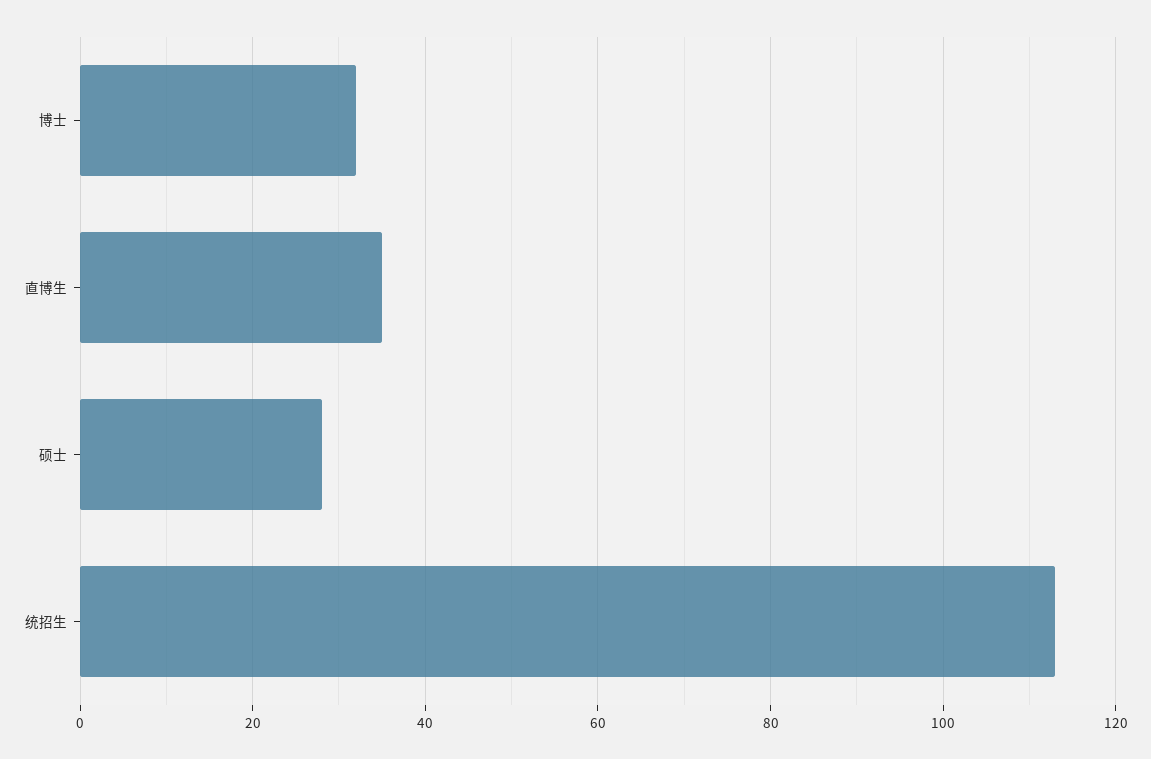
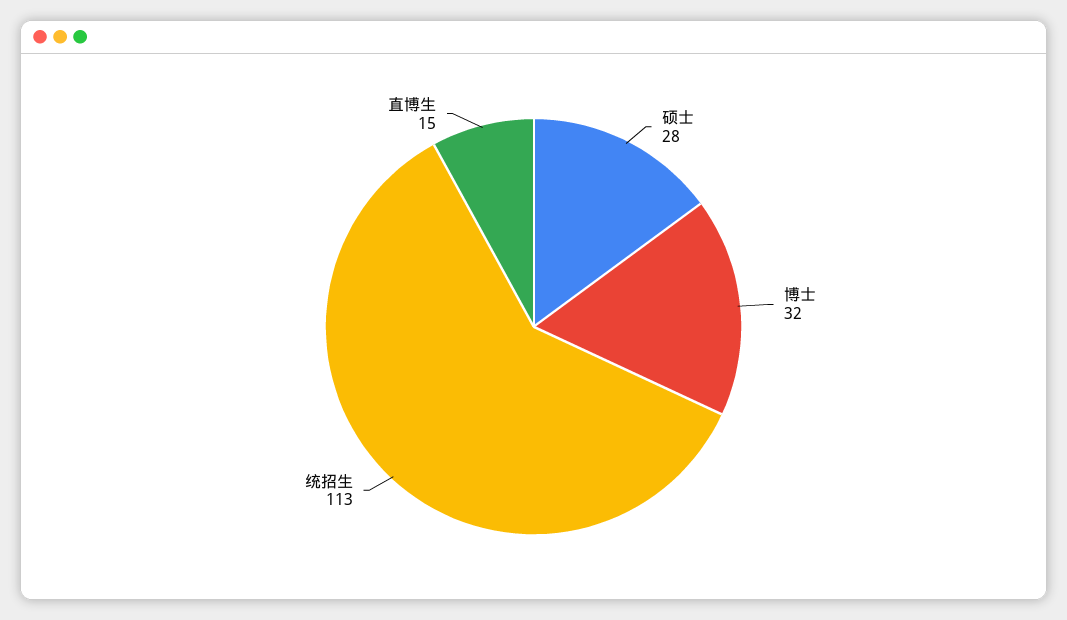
直博生: 35 -> 15

